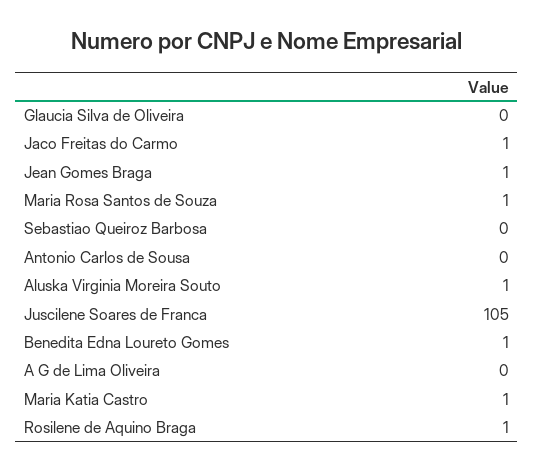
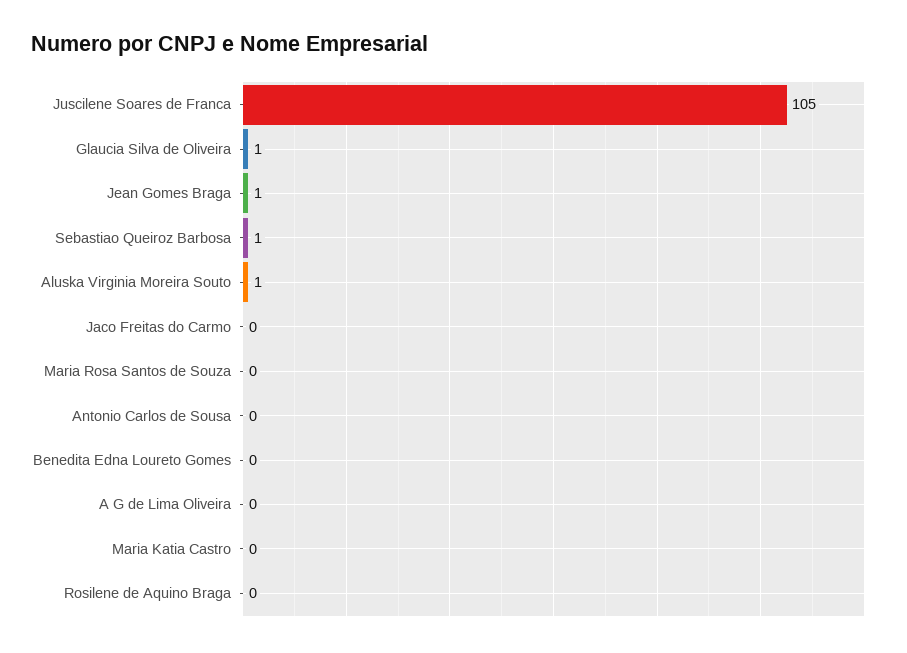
Glaucia Silva de Oliveira: 0 -> 1
Jaco Freitas do Carmo: 1 -> 0
Maria Rosa Santos de Souza: 1 -> 0
Sebastiao Queiroz Barbosa: 0 -> 1
Benedita Edna Loureto Gomes: 1 -> 0
Maria Katia Castro: 1 -> 0
Rosilene de Aquino Braga: 1 -> 0

